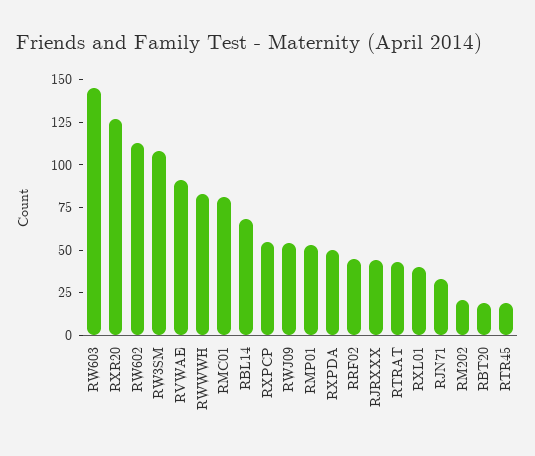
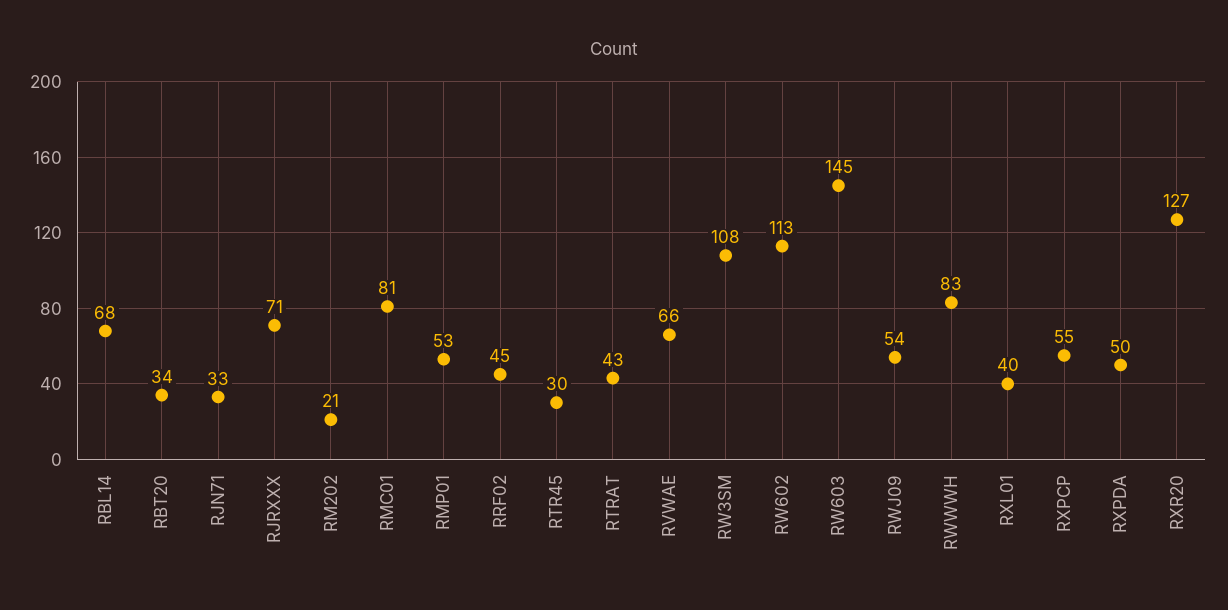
RVWAE: 90 -> 66
RJRXXX: 45 -> 71
RBT20: 20 -> 34
RTR45: 20 -> 30

